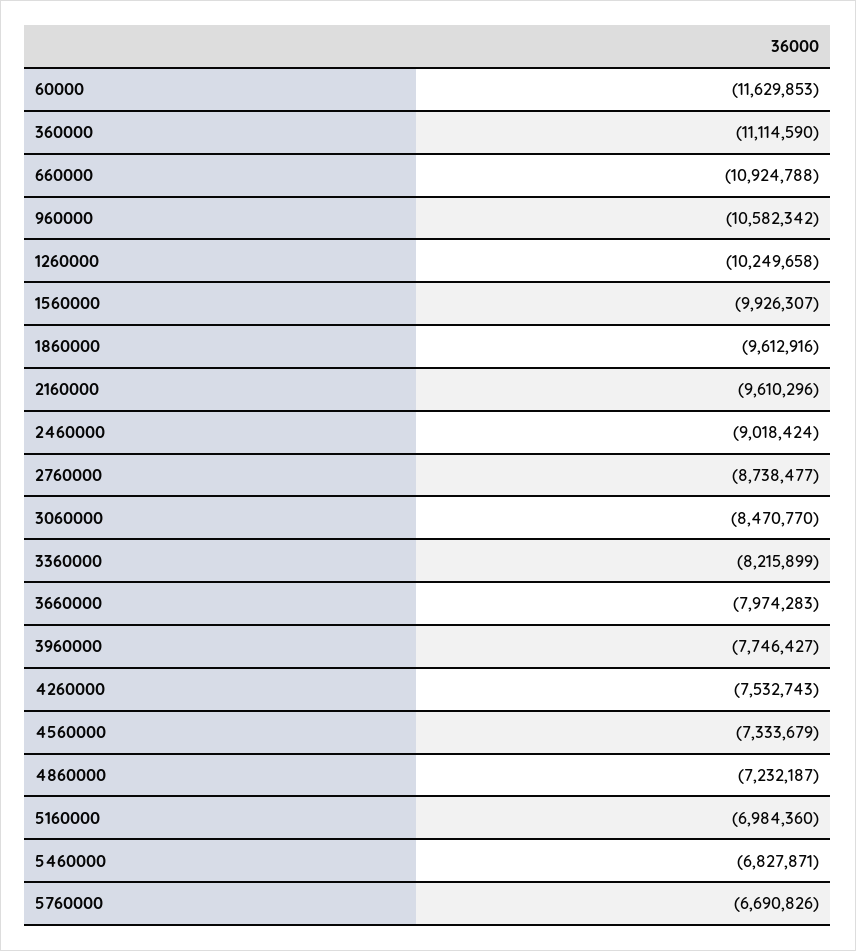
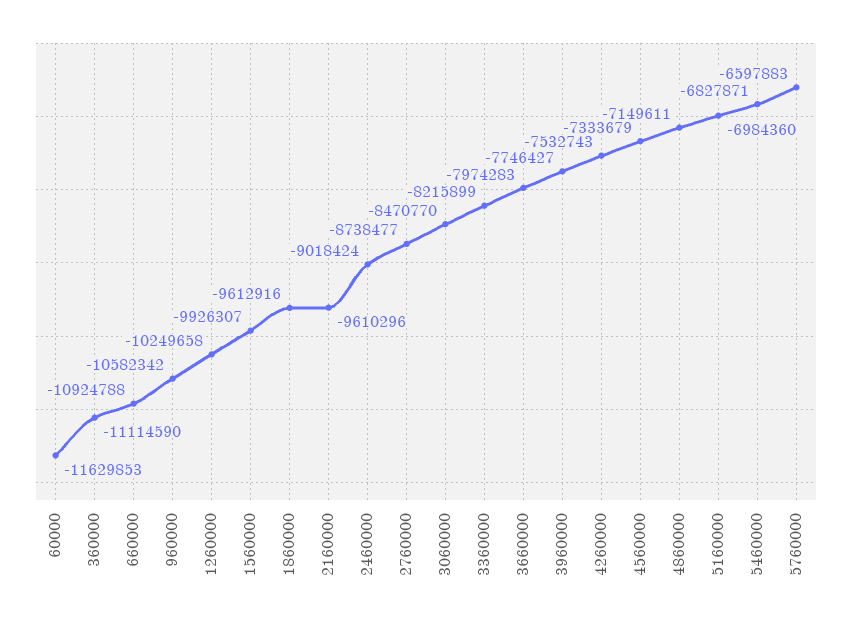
4860000: -7232187 -> -7149611
5760000: -6690826 -> -6597883

